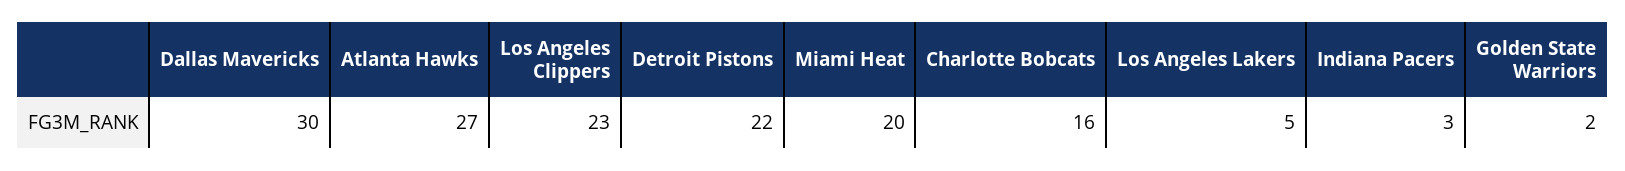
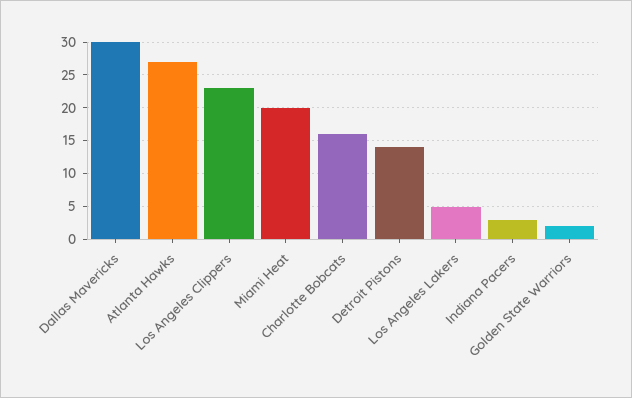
Detroit Pistons: 22 -> 14

